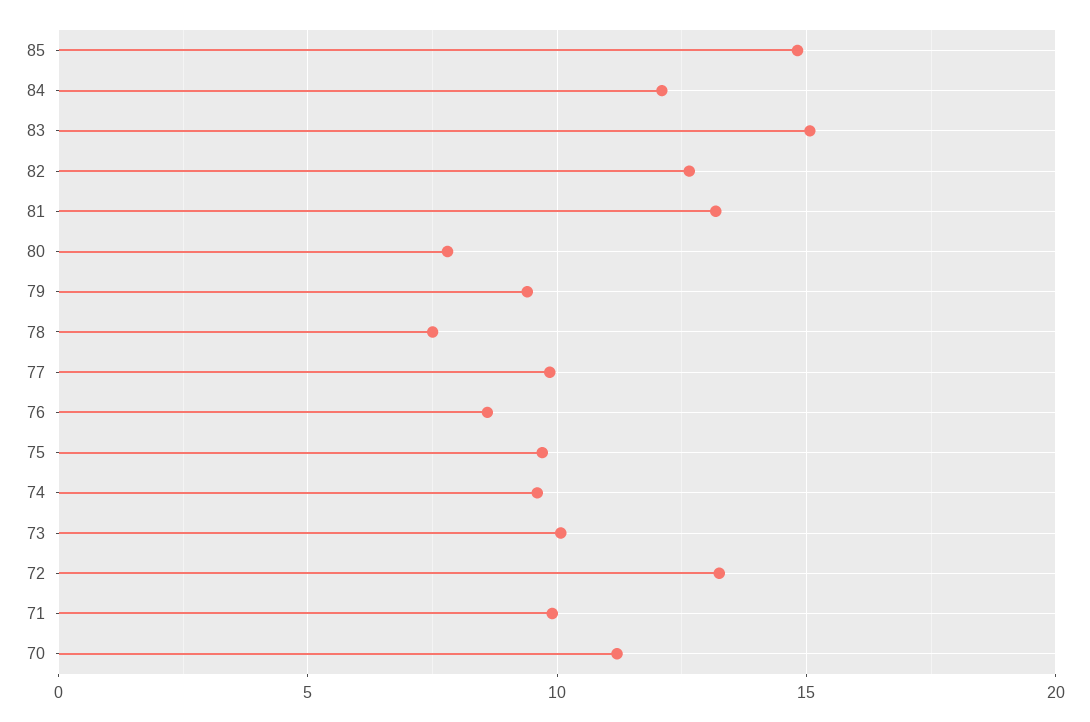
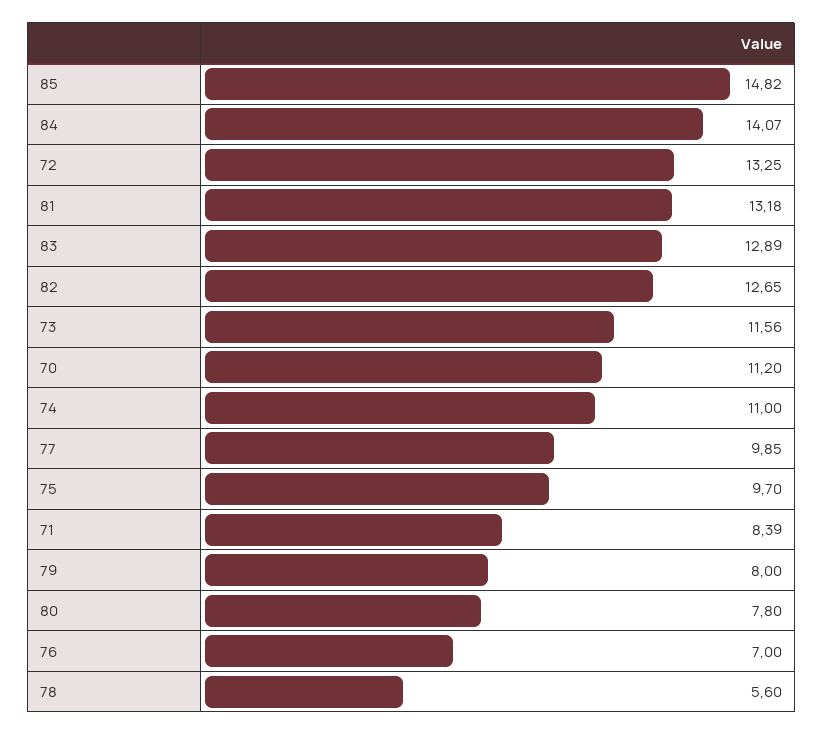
84: 12 -> 14.07
83: 15 -> 12.89
79: 9.5 -> 8
78: 7.5 -> 5.6
76: 8.5 -> 7
74: 9.5 -> 11
73: 10 -> 11.56
71: 10 -> 8.39

